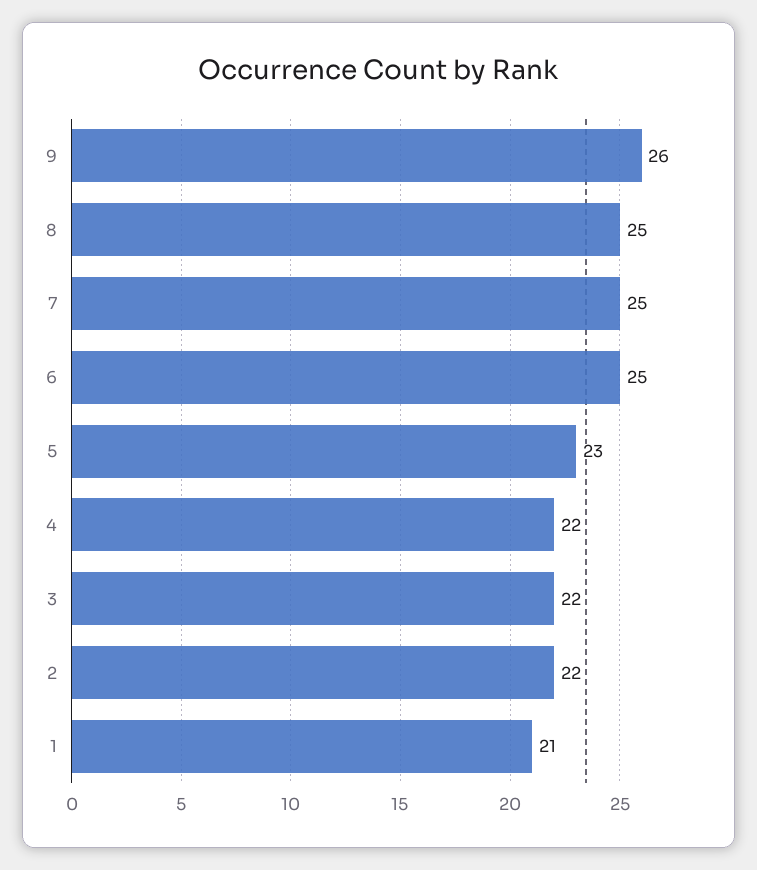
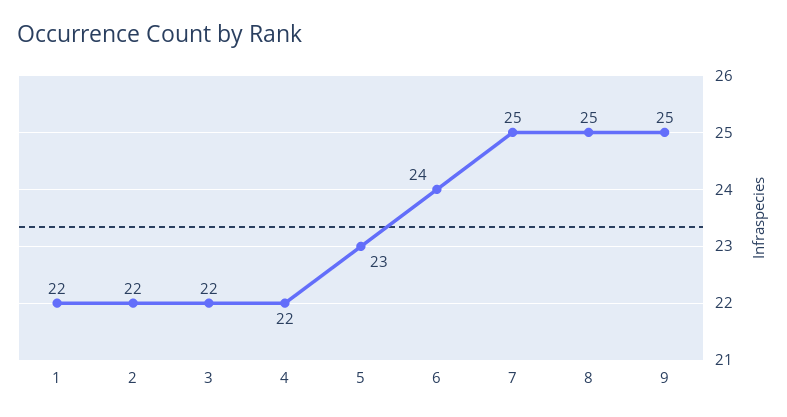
9: 26 -> 25
6: 25 -> 24
1: 21 -> 22

